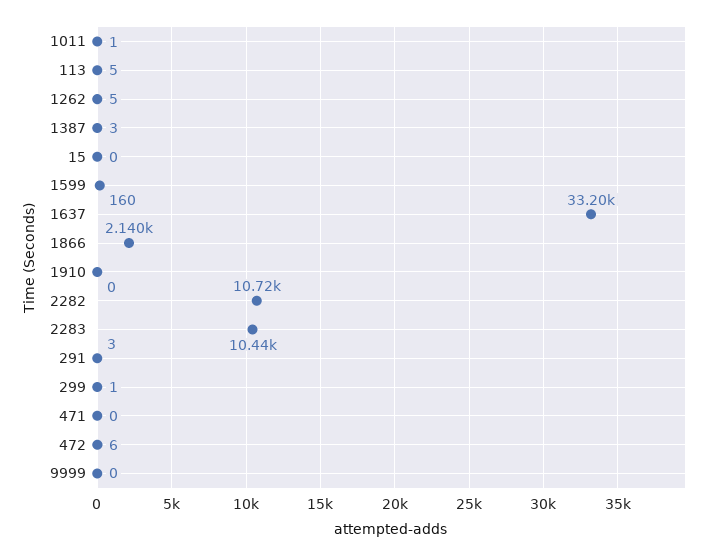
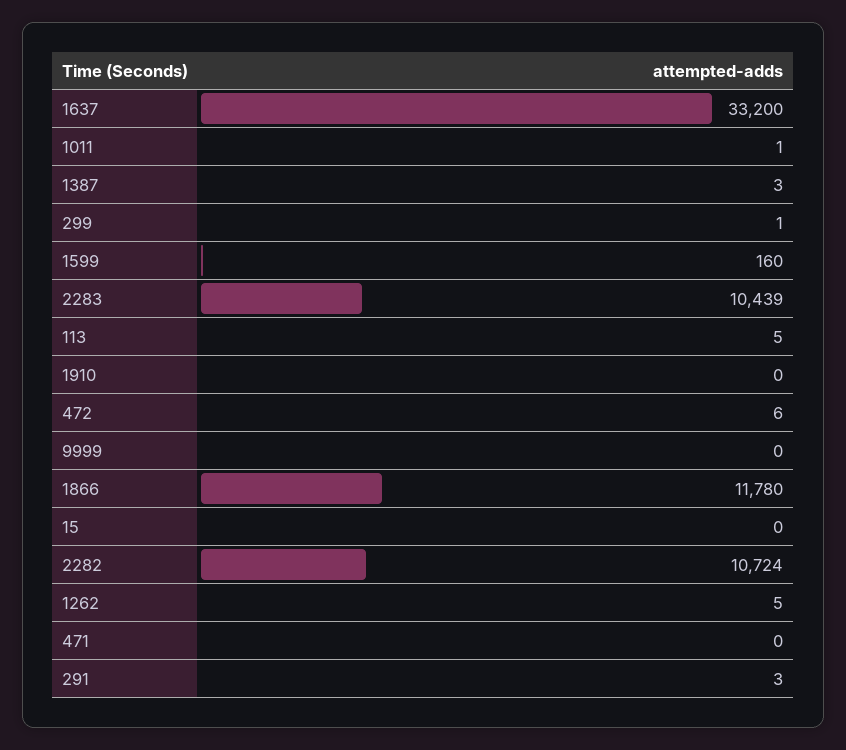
1866: 2140 -> 11780

